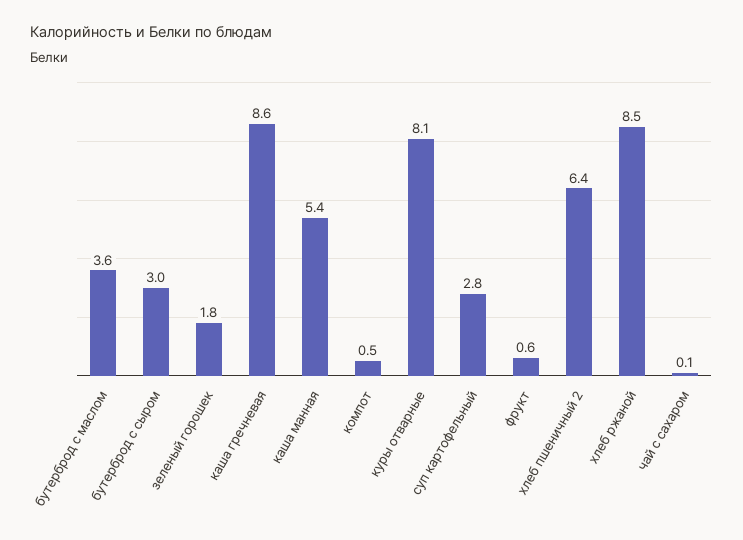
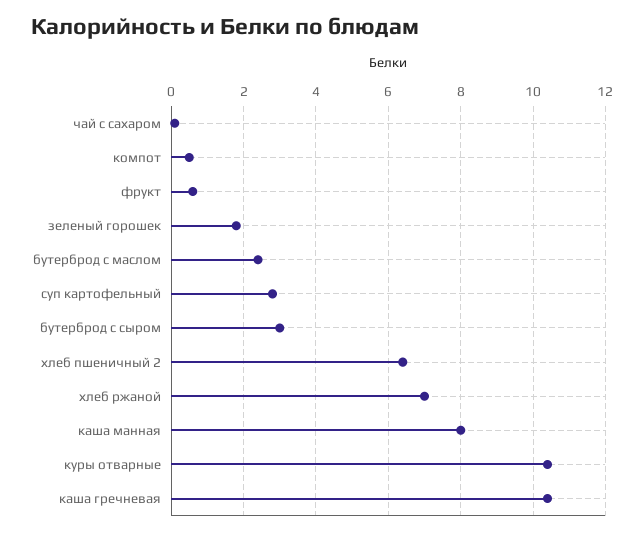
бутерброд с маслом: 3.6 -> 2.5
каша гречневая: 8.6 -> 10.5
каша манная: 5.4 -> 8
куры отварные: 8.1 -> 10.5
хлеб ржаной: 8.5 -> 7

